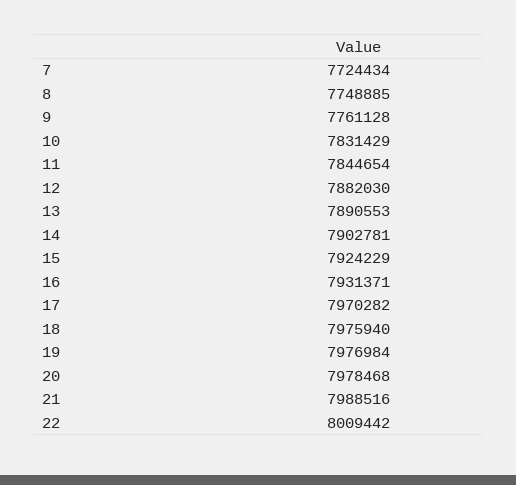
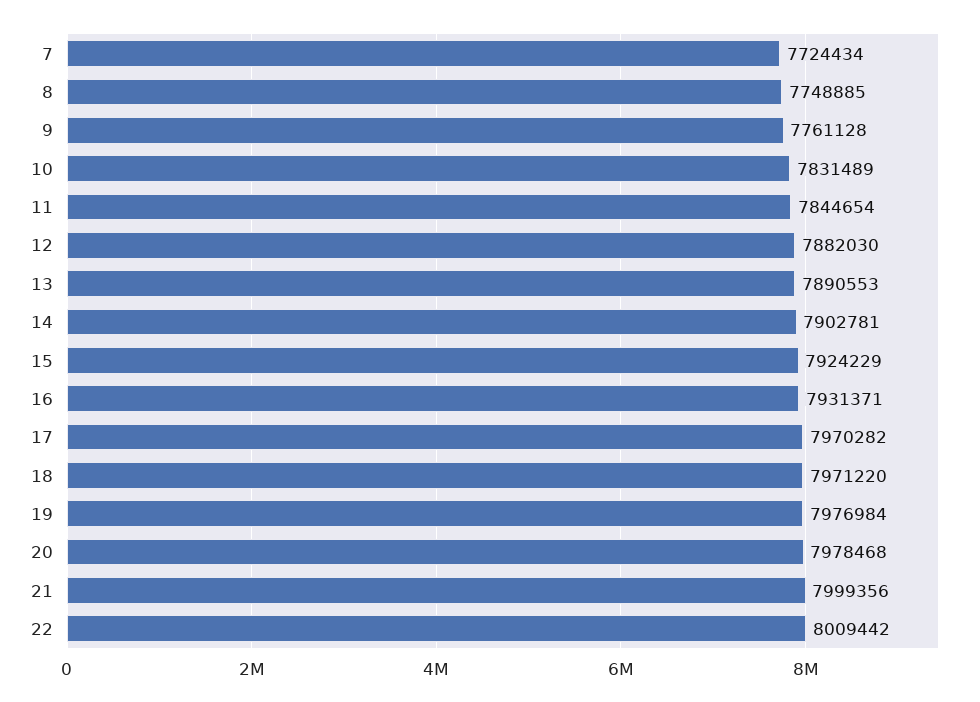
10: 7831429 -> 7831489
18: 7975940 -> 7971220
21: 7988516 -> 7999356

